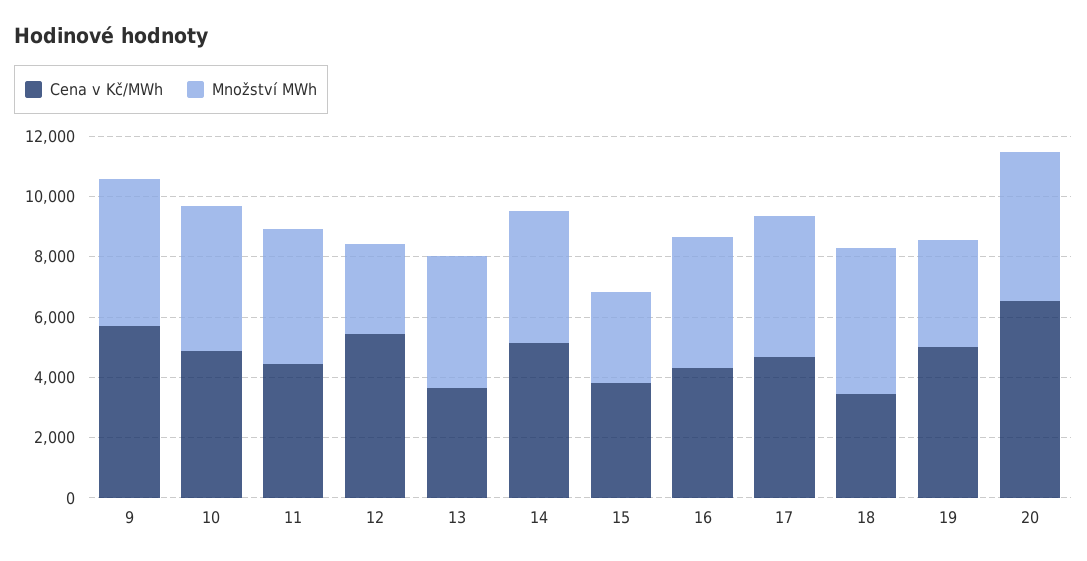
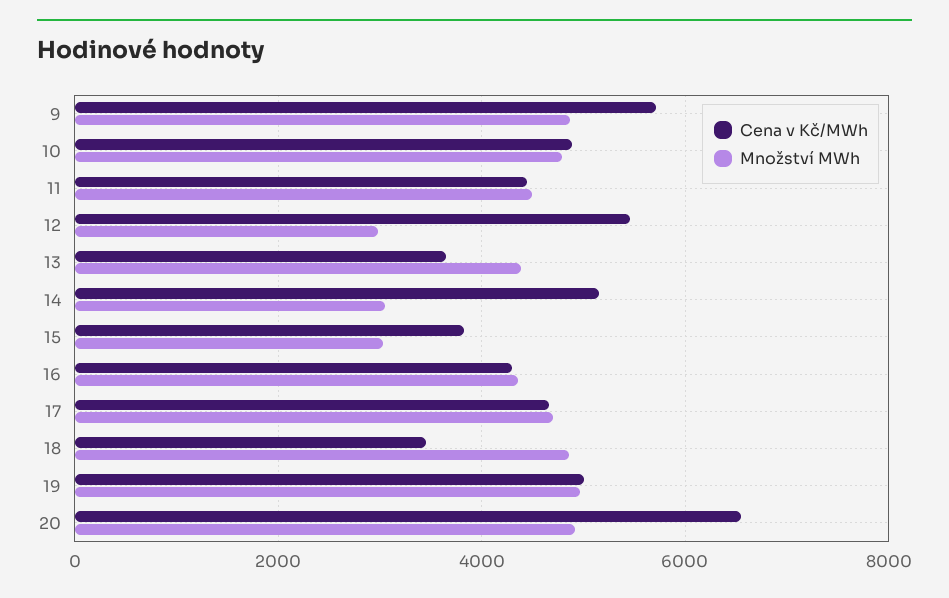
Množství MWh, 14: 4500 -> 3000
Množství MWh, 19: 3500 -> 5000

